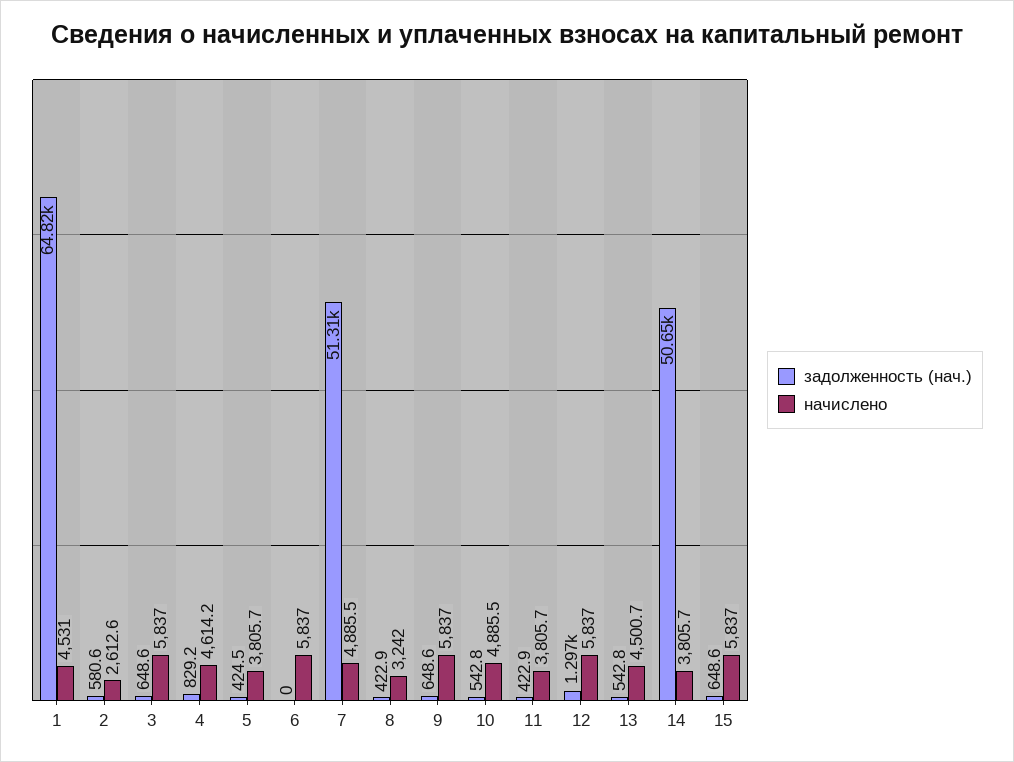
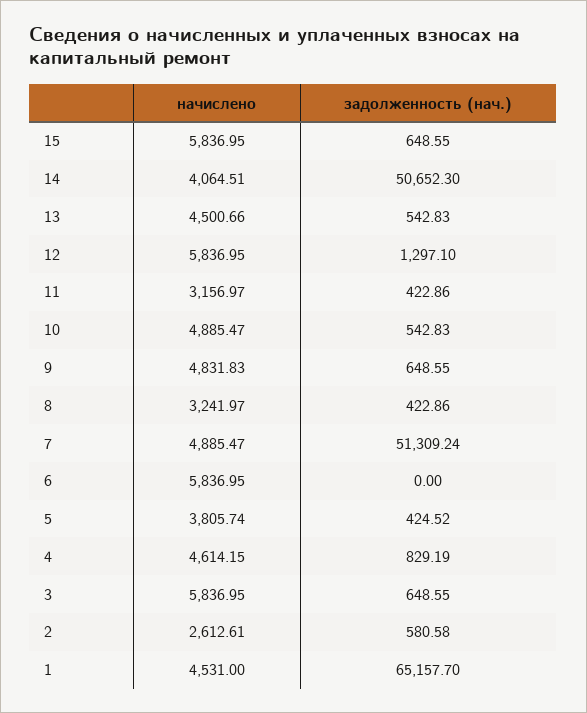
задолженность (нач.), 1: 64820 -> 65157.7
начислено, 9: 5837 -> 4831.83
начислено, 11: 3805.7 -> 3156.97
начислено, 14: 3805.7 -> 4064.51

